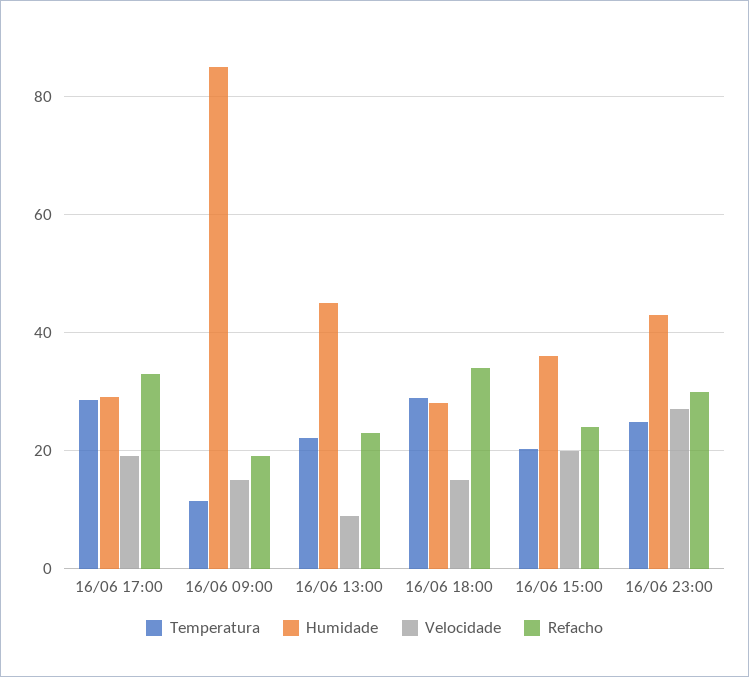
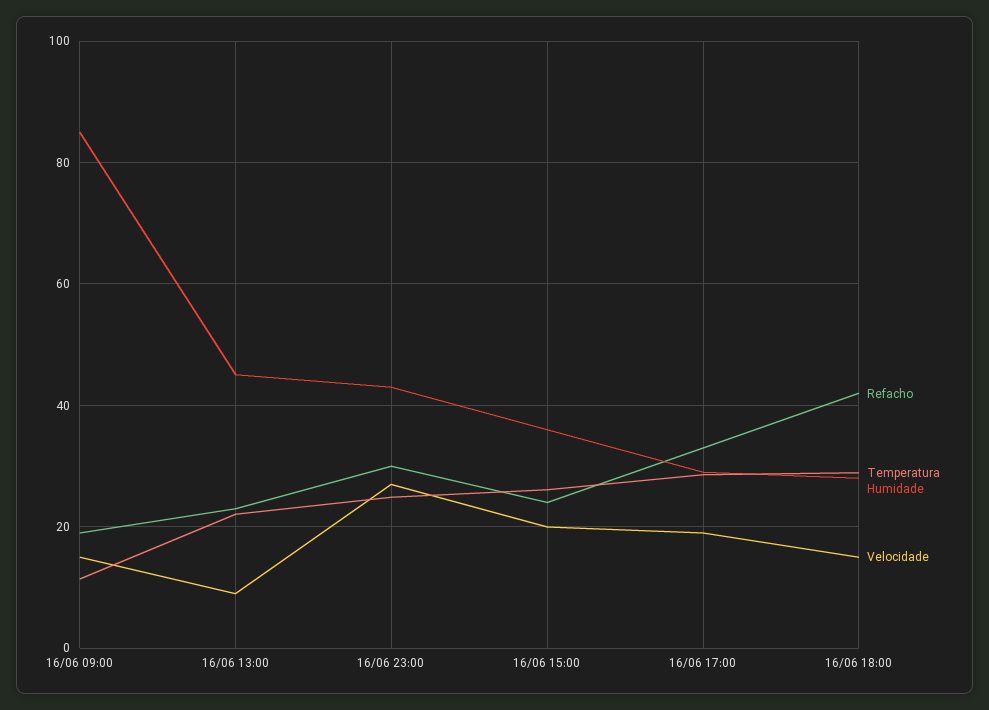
Refacho, 16/06 18:00: 34 -> 42
Temperatura, 16/06 15:00: 20 -> 26

